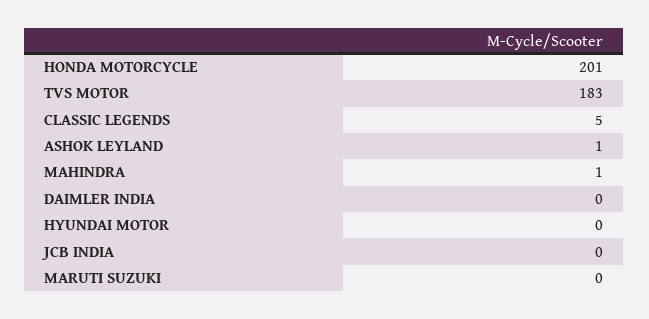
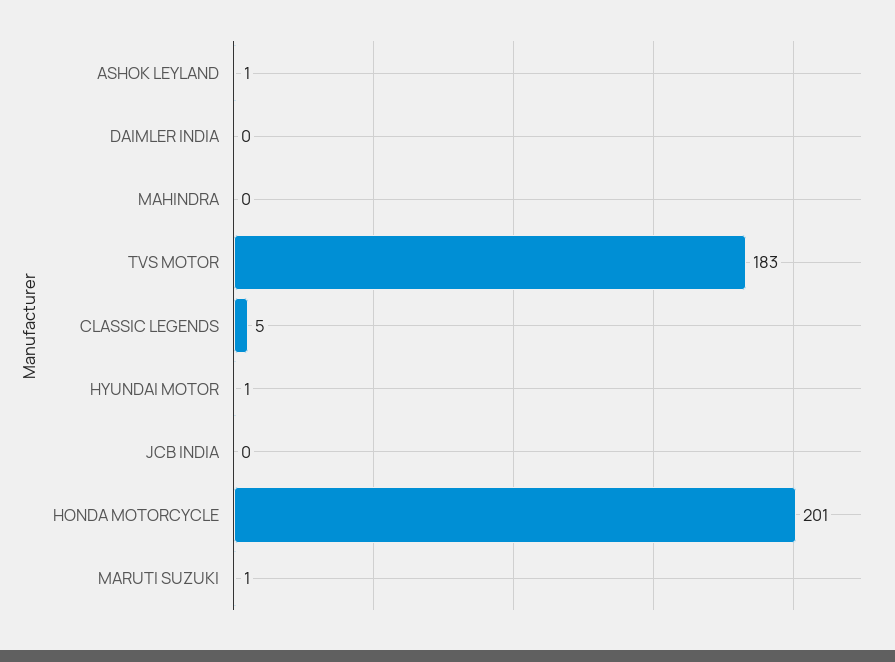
MAHINDRA: 1 -> 0
HYUNDAI MOTOR: 0 -> 1
MARUTI SUZUKI: 0 -> 1

